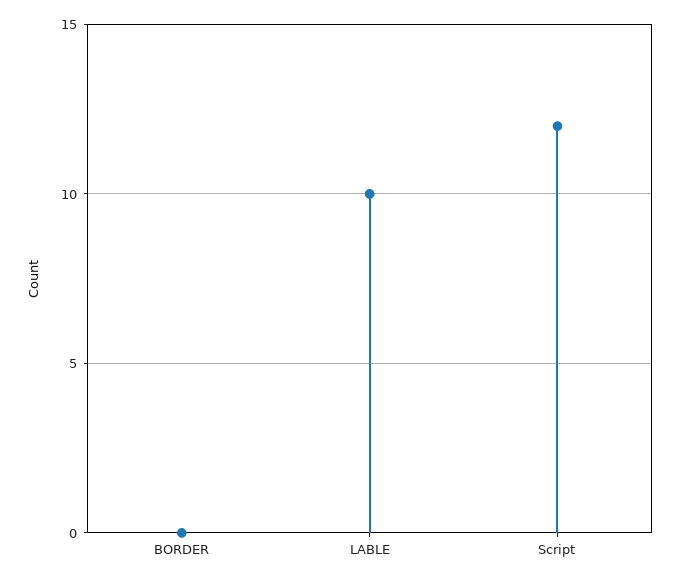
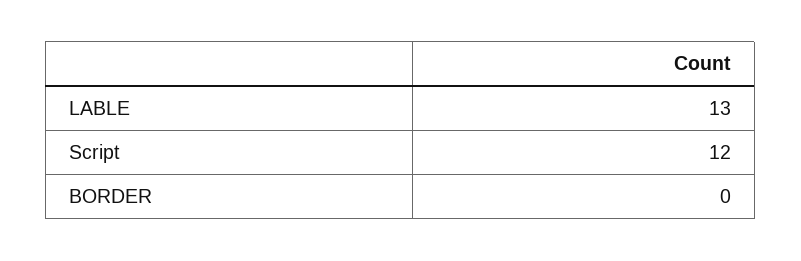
LABLE: 10 -> 13

